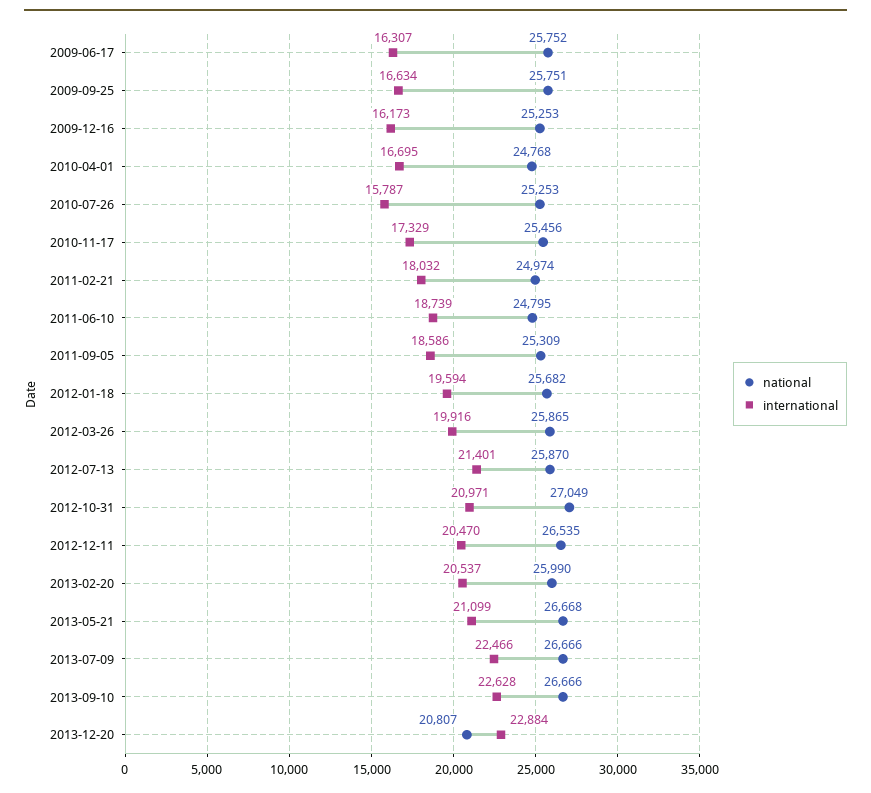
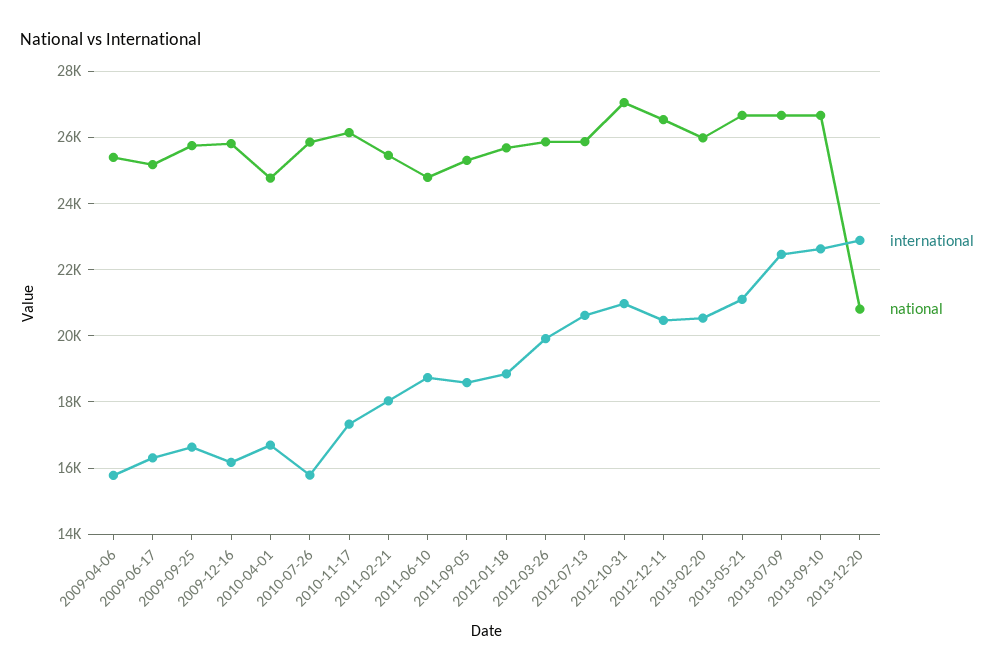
national, 2009-06-17: 25752 -> 25200
national, 2009-12-16: 25253 -> 25800
national, 2010-07-26: 25253 -> 25800
national, 2010-11-17: 25456 -> 26200
national, 2011-02-21: 24974 -> 25400
international, 2012-01-18: 19594 -> 18800
international, 2012-07-13: 21401 -> 20600
international, 2009-04-06: none -> 15800
national, 2009-04-06: none -> 25400

